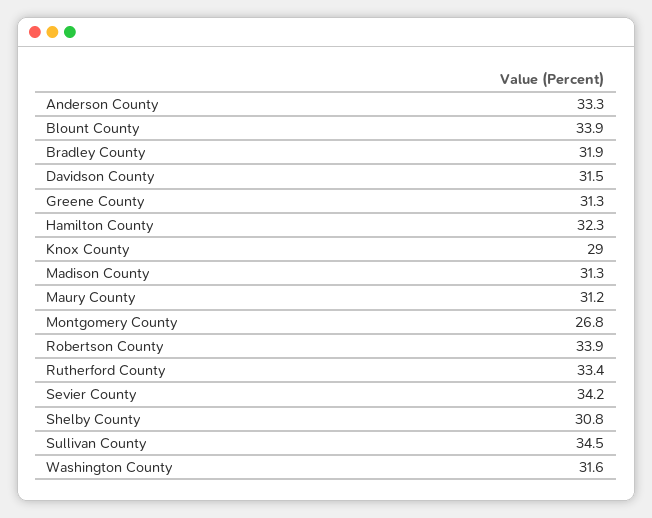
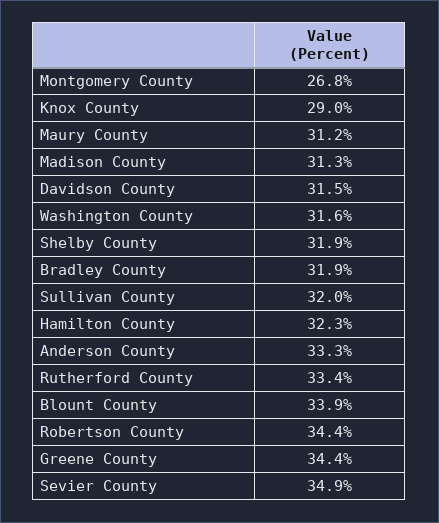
Greene County: 31.3 -> 34.4
Robertson County: 33.9 -> 34.4
Sevier County: 34.2 -> 34.9
Shelby County: 30.8 -> 31.9
Sullivan County: 34.5 -> 32

